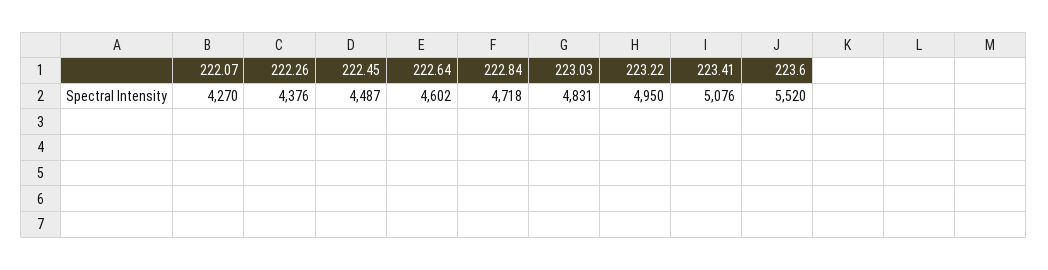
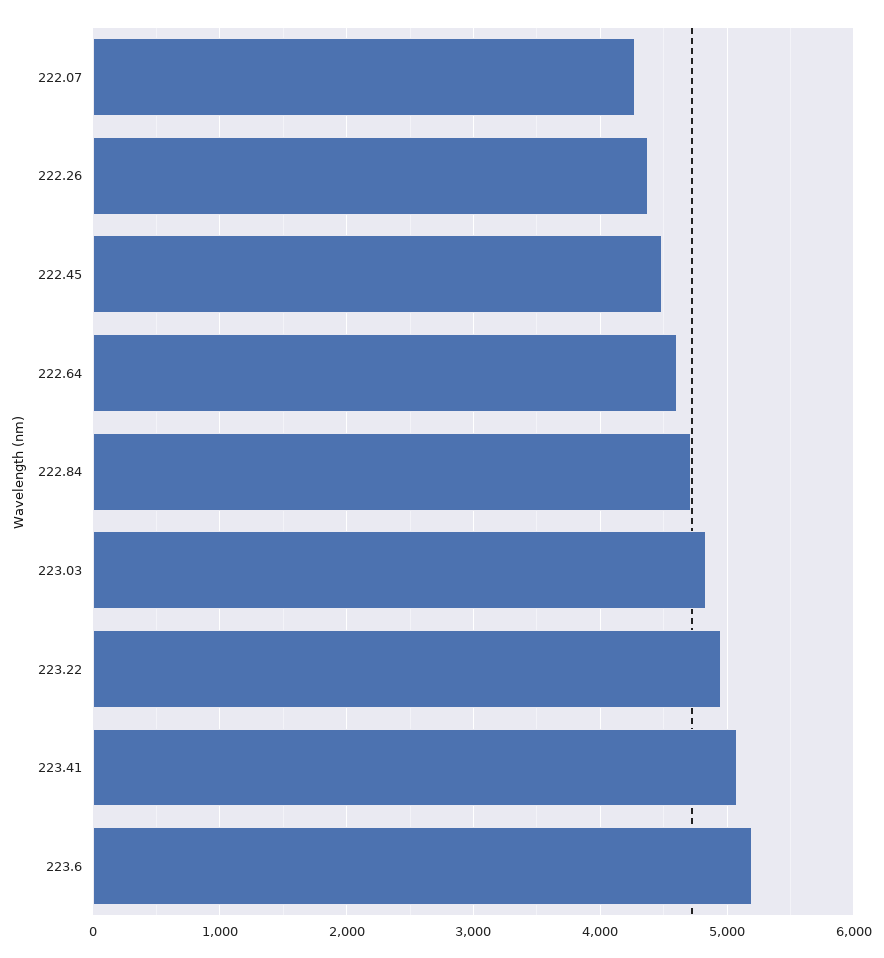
223.6: 5520 -> 5200

